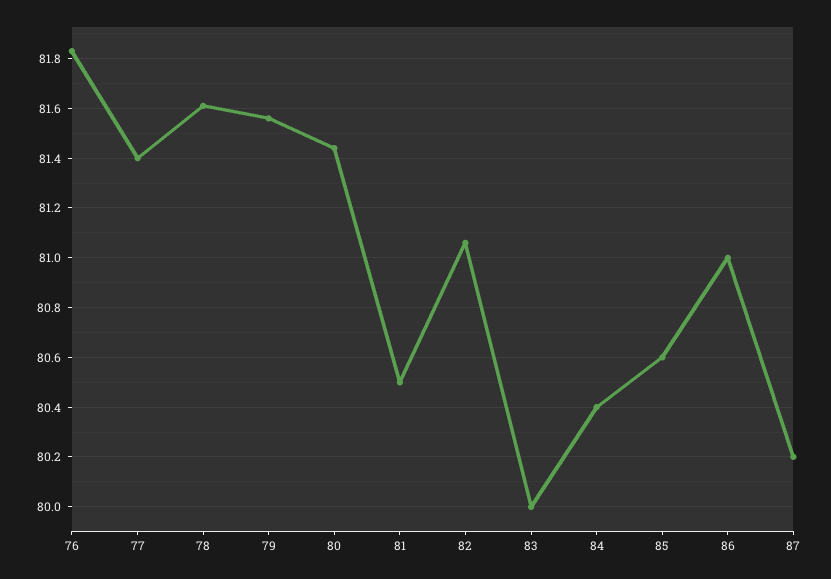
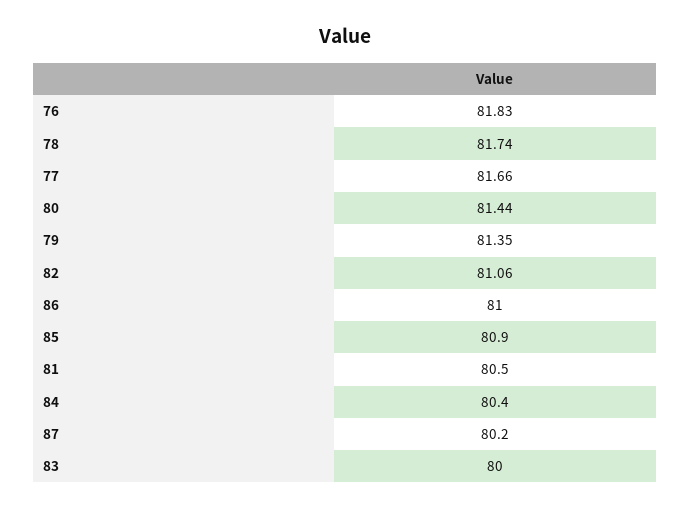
77: 81.4 -> 81.66
78: 81.6 -> 81.74
79: 81.55 -> 81.35
85: 80.6 -> 80.9

